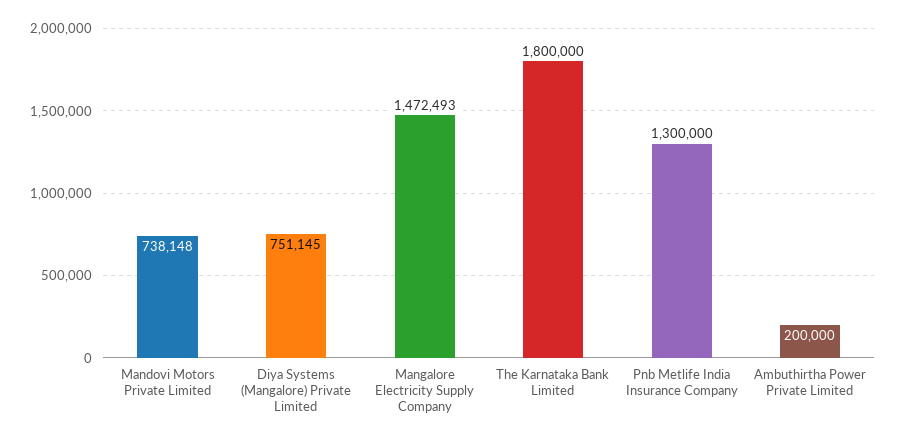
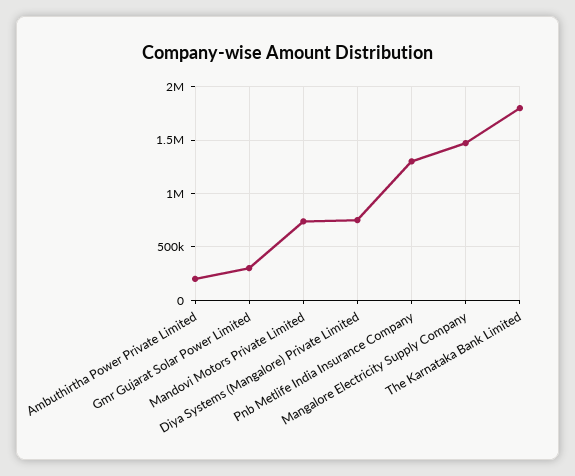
Gmr Gujarat Solar Power Limited: none -> 300000

